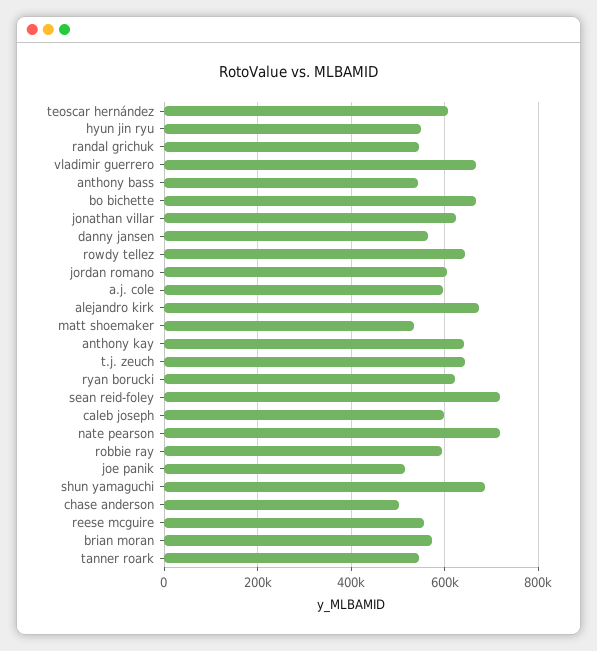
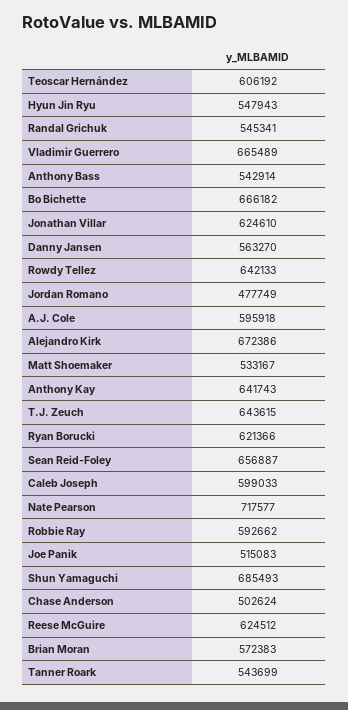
jordan romano: 600000 -> 477749
sean reid-foley: 720000 -> 656887
reese mcguire: 560000 -> 624512

